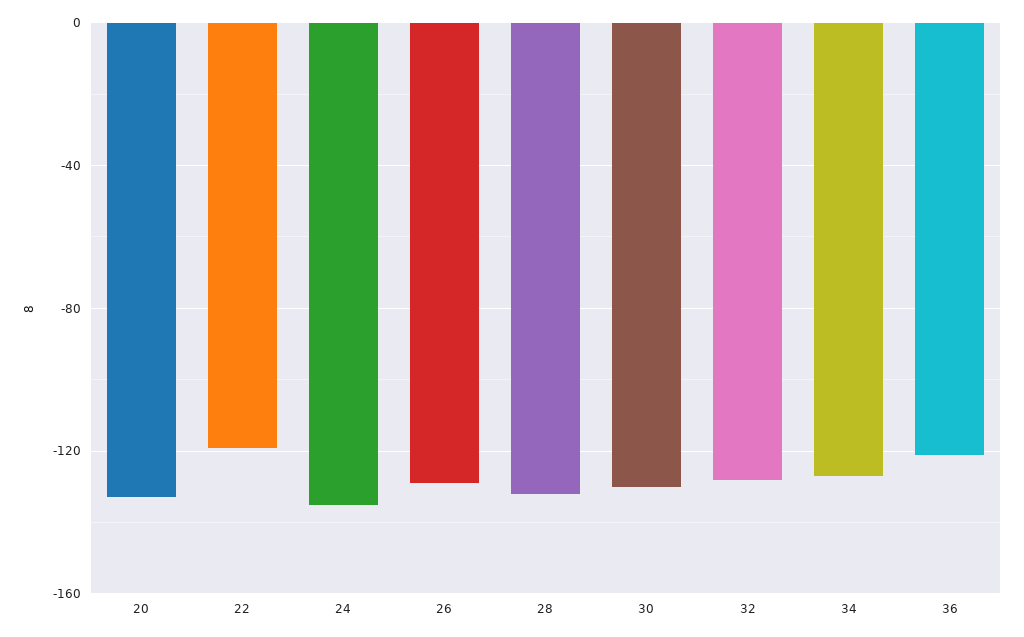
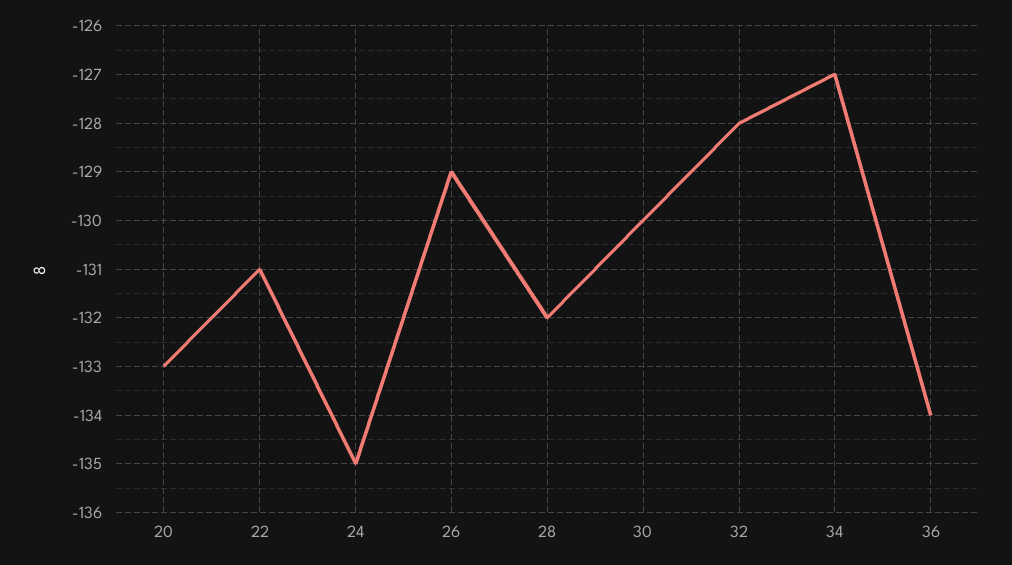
22: -120 -> -131
36: -120 -> -134

